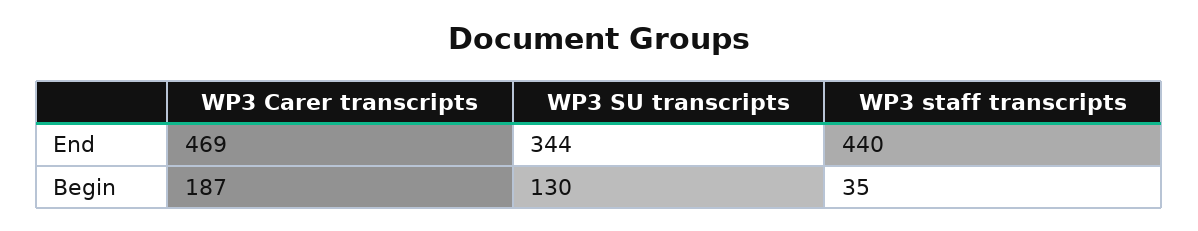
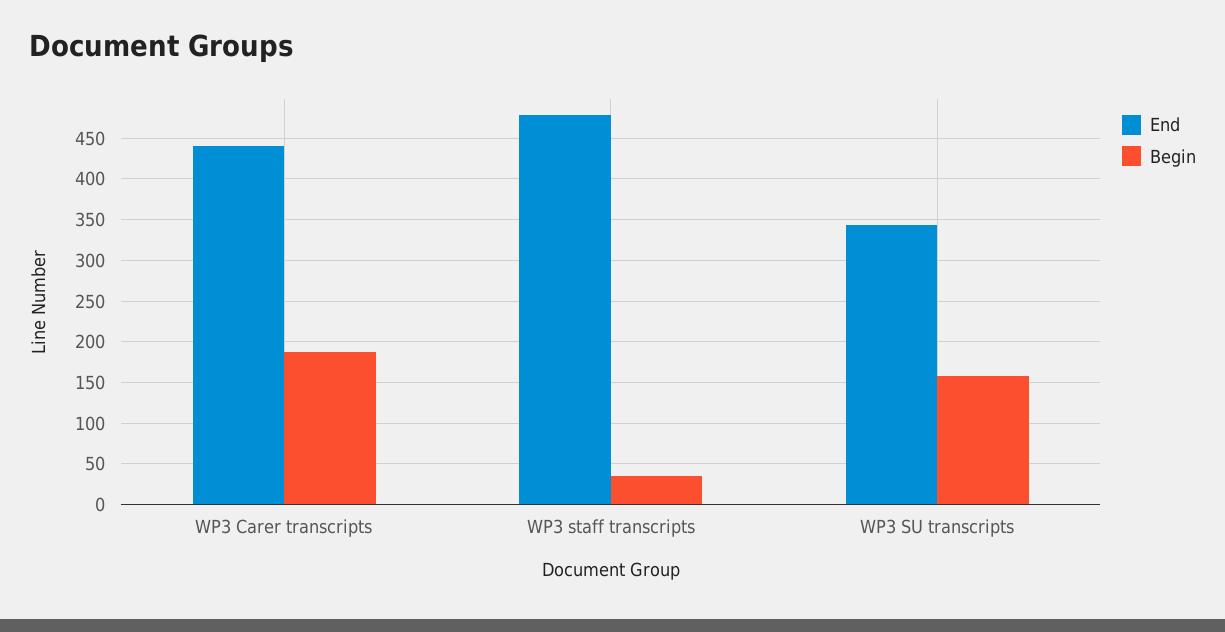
End, WP3 Carer transcripts: 469 -> 440
End, WP3 staff transcripts: 440 -> 480
Begin, WP3 SU transcripts: 130 -> 160

